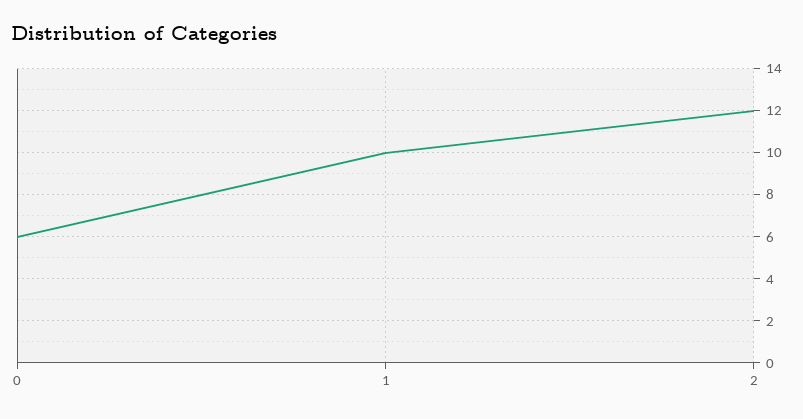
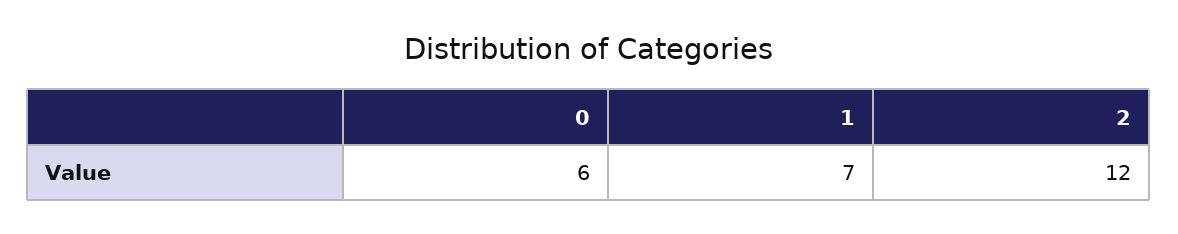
1: 10 -> 7

